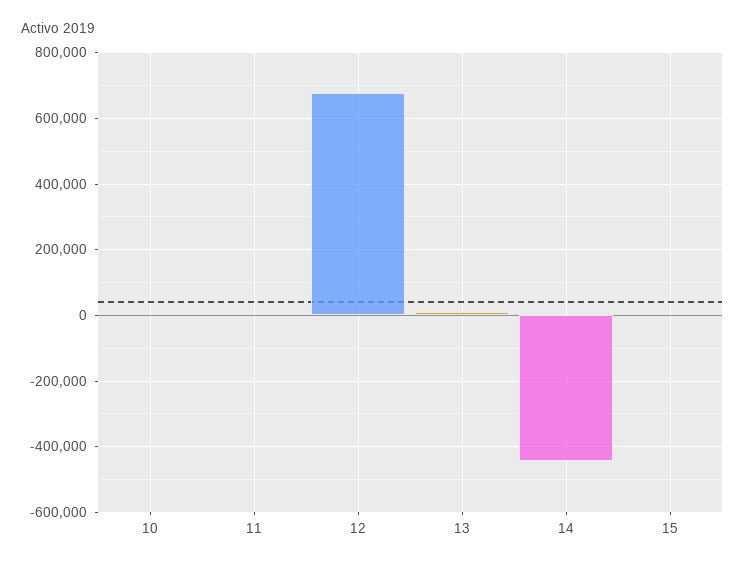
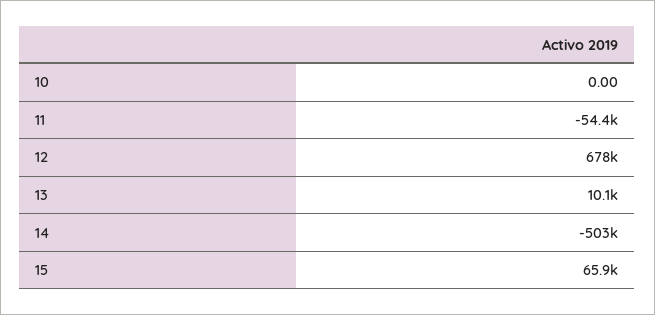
11: 0 -> -54400
14: -440000 -> -503000
15: 0 -> 65900

